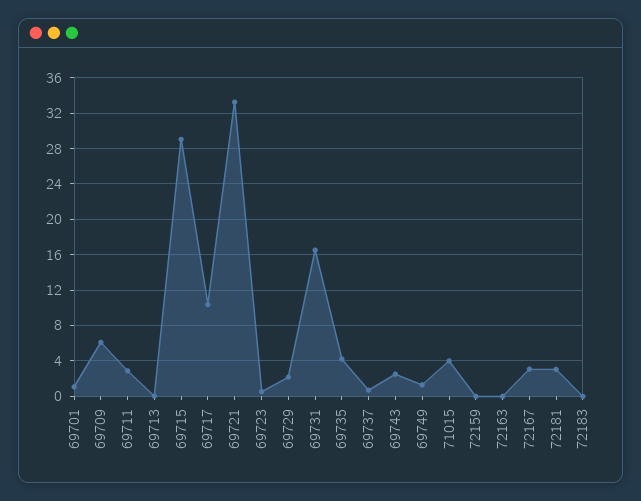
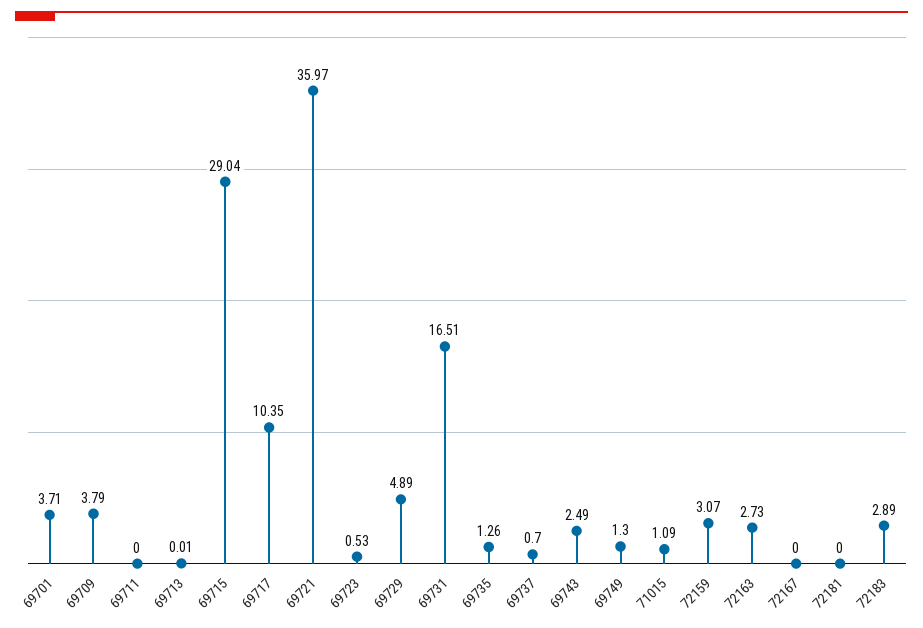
69701: 1 -> 3.71
69709: 6 -> 3.79
69711: 3 -> 0
69721: 33 -> 35.97
69729: 2 -> 4.89
69735: 4 -> 1.26
71015: 4 -> 1.09
72159: 0 -> 3.07
72163: 0 -> 2.73
72167: 3 -> 0
72181: 3 -> 0
72183: 0 -> 2.89

